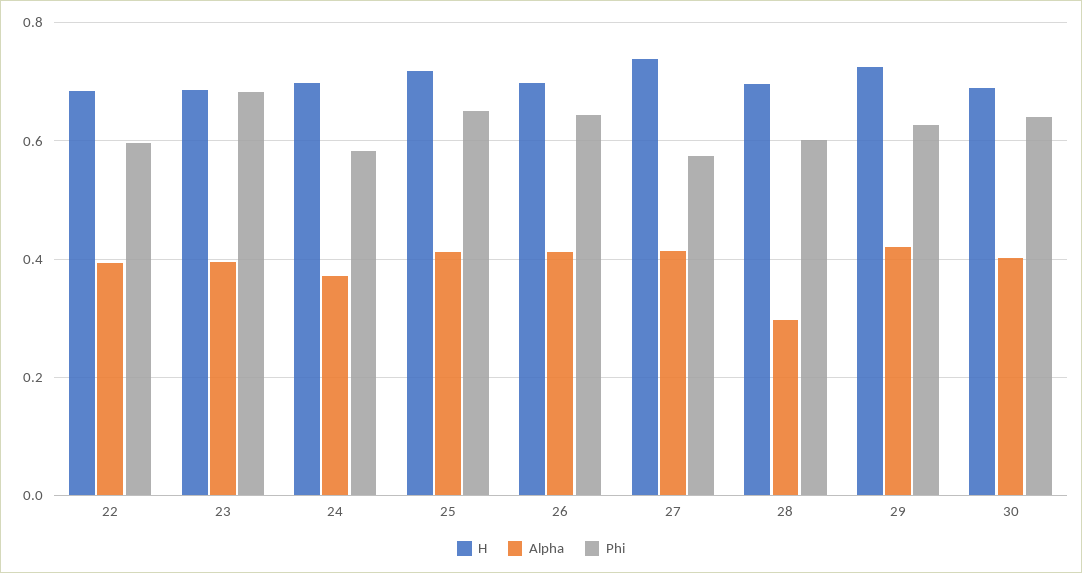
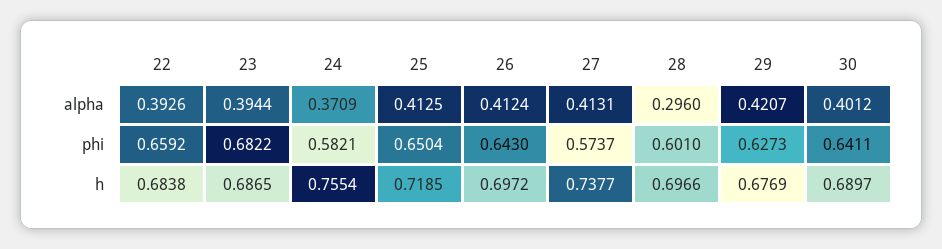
Phi, 22: 0.6 -> 0.6592
H, 24: 0.7 -> 0.7554
H, 29: 0.72 -> 0.6769

